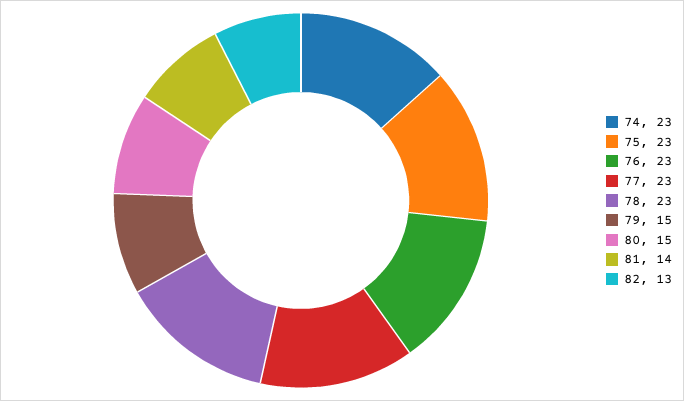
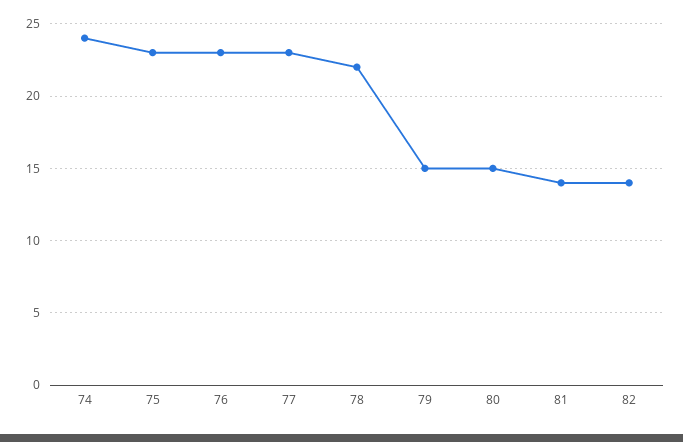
74: 23 -> 24
78: 23 -> 22
82: 13 -> 14

